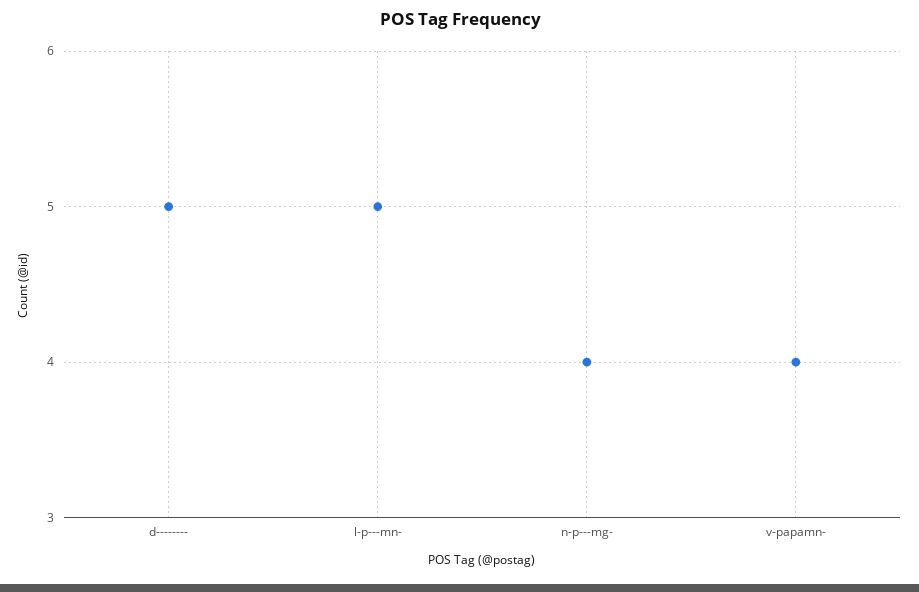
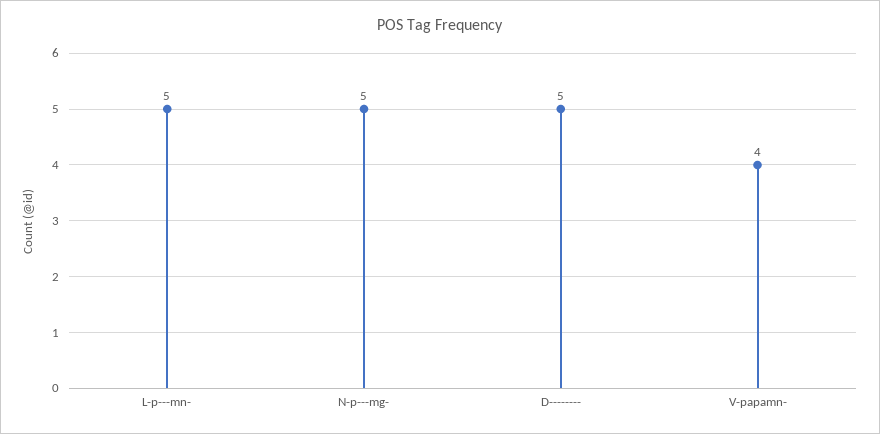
n-p---mg-: 4 -> 5

